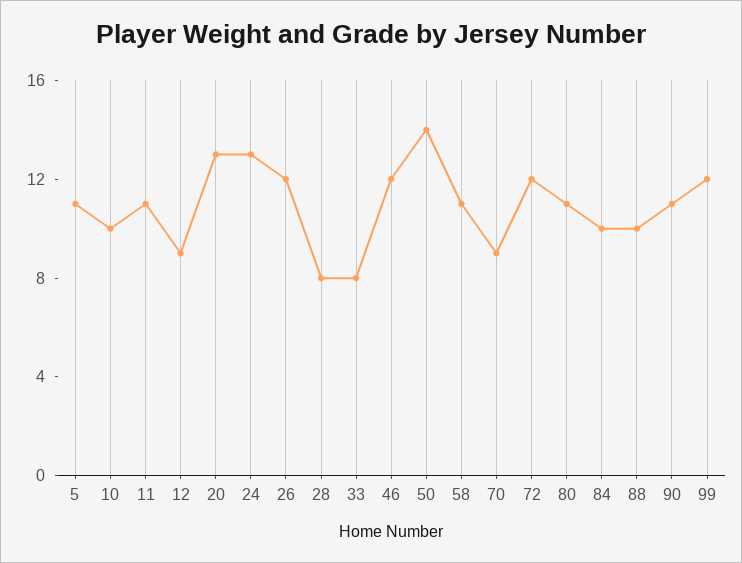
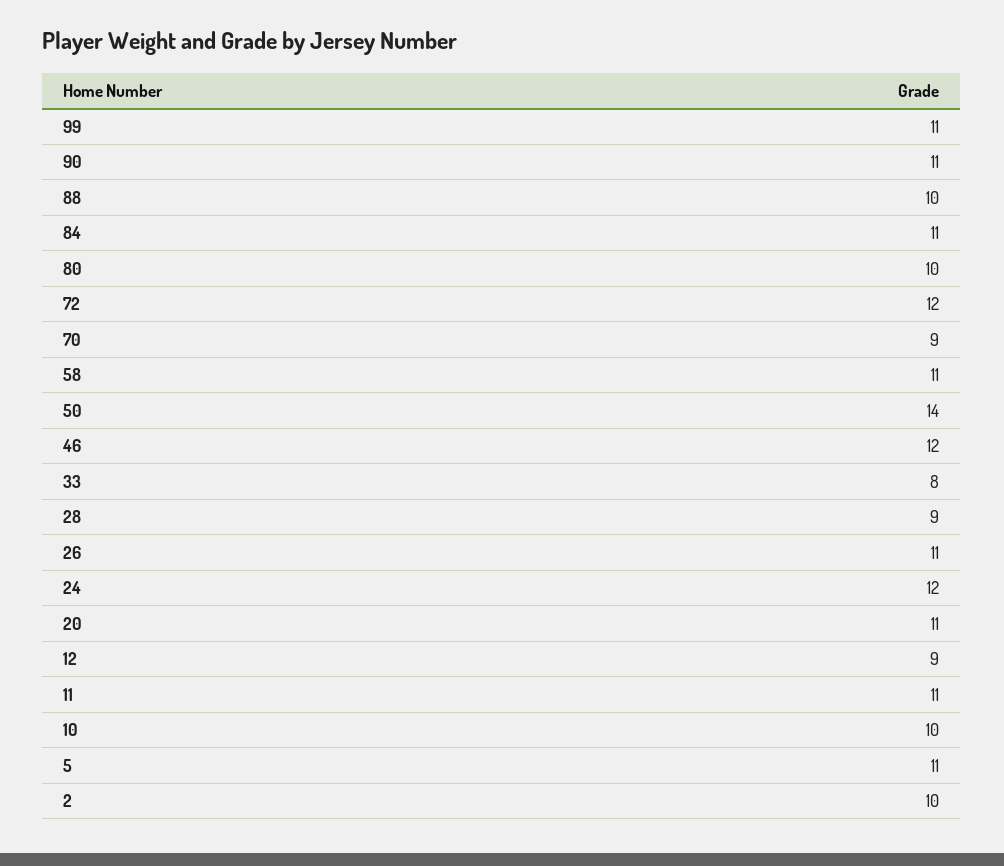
20: 13 -> 11
24: 13 -> 12
26: 12 -> 11
28: 8 -> 9
80: 11 -> 10
84: 10 -> 11
99: 12 -> 11
2: none -> 10

